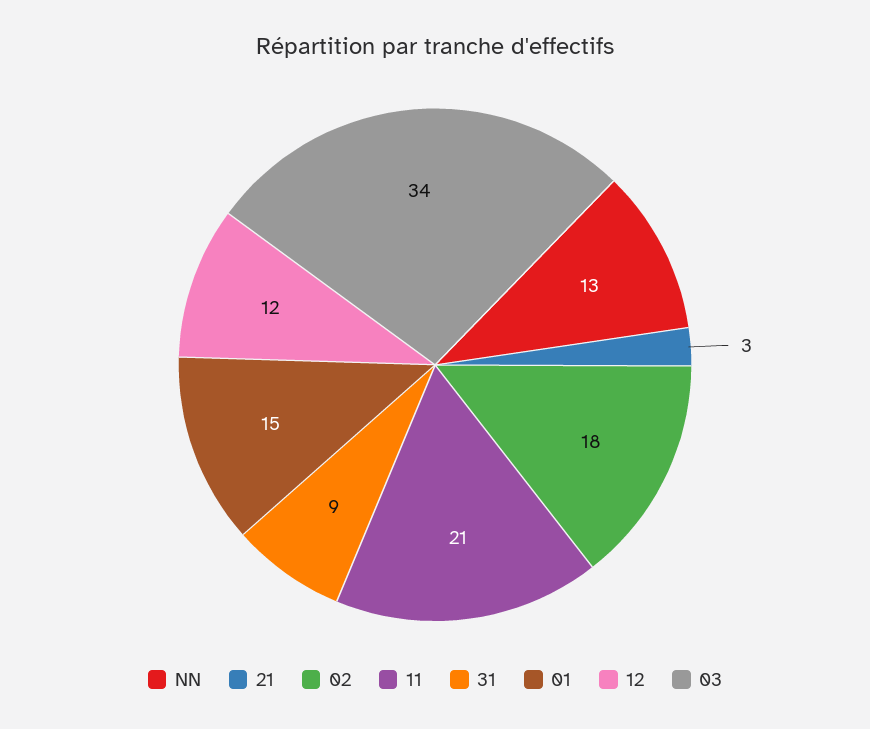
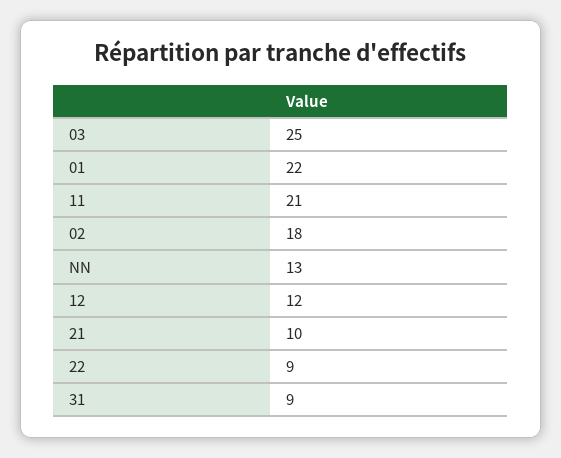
21: 3 -> 10
01: 15 -> 22
03: 34 -> 25
22: none -> 9

